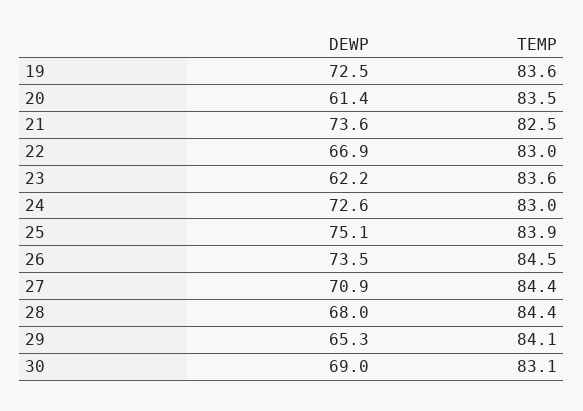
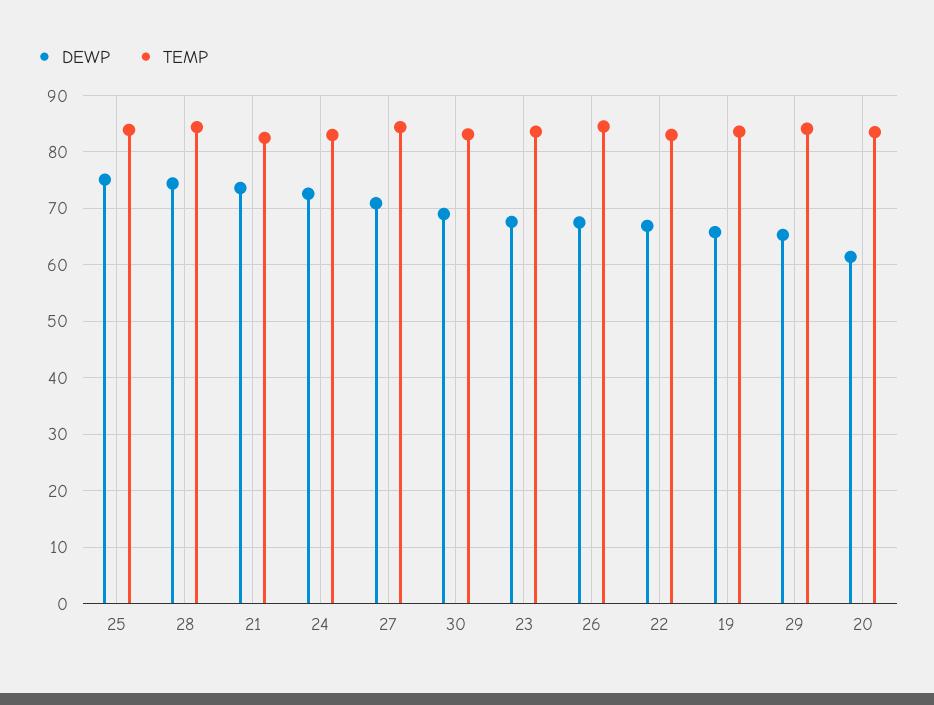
DEWP, 19: 72.5 -> 66
DEWP, 23: 62.2 -> 68
DEWP, 26: 73.5 -> 68
DEWP, 28: 68 -> 74

